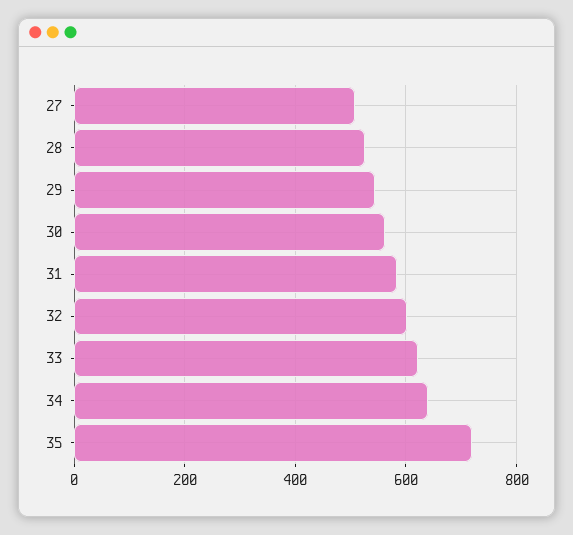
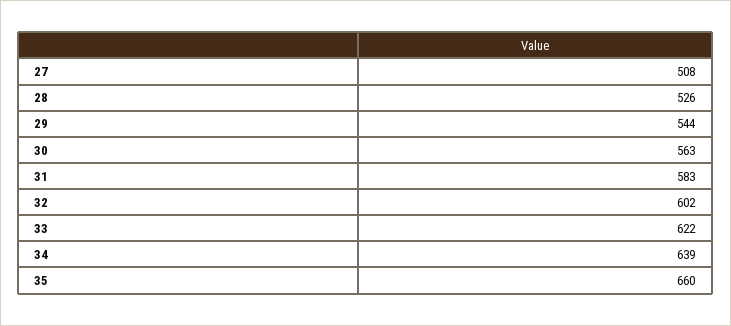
35: 720 -> 660

